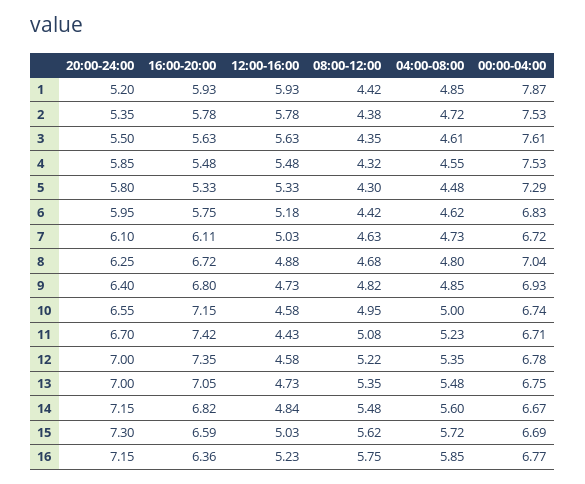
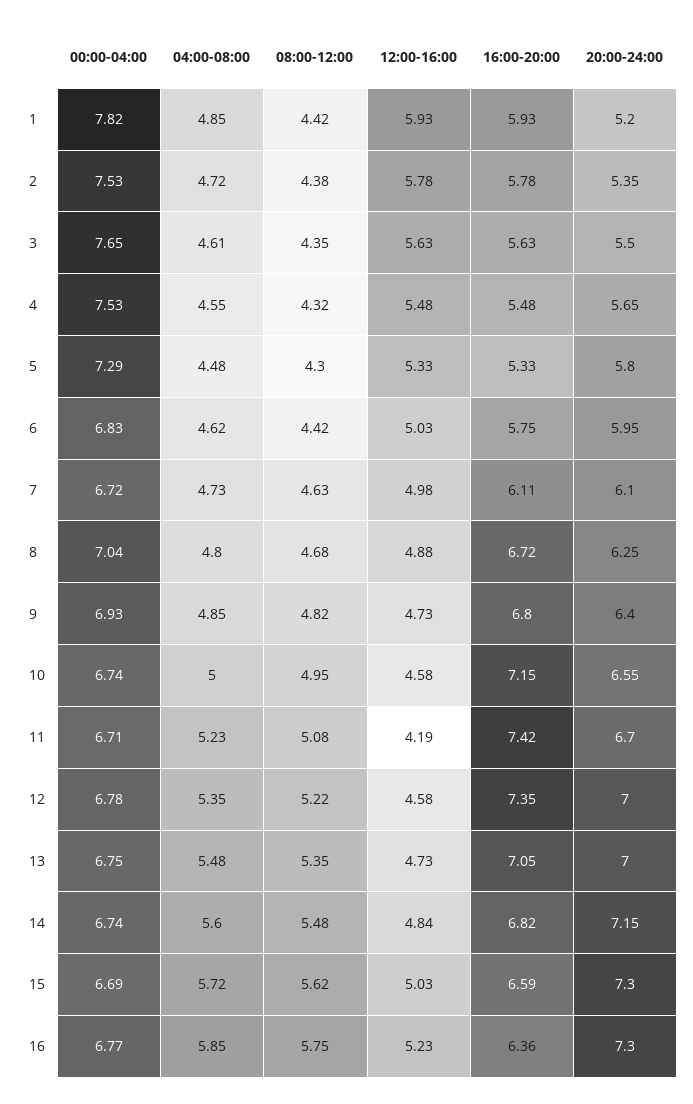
00:00-04:00, 1: 7.87 -> 7.82
00:00-04:00, 3: 7.61 -> 7.65
20:00-24:00, 4: 5.85 -> 5.65
12:00-16:00, 6: 5.18 -> 5.03
12:00-16:00, 7: 5.03 -> 4.98
12:00-16:00, 11: 4.43 -> 4.19
00:00-04:00, 14: 6.67 -> 6.74
20:00-24:00, 16: 7.15 -> 7.3

